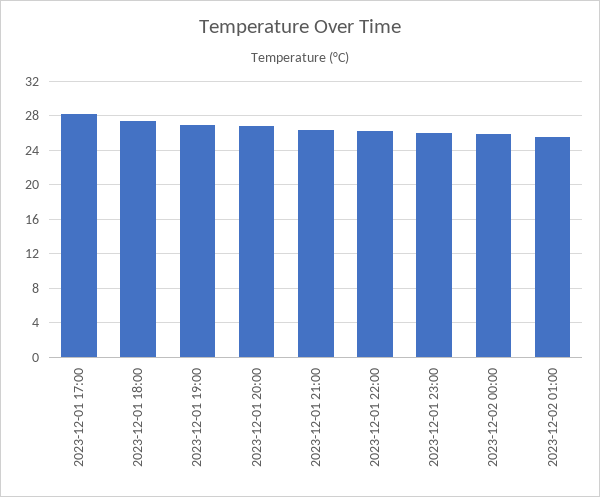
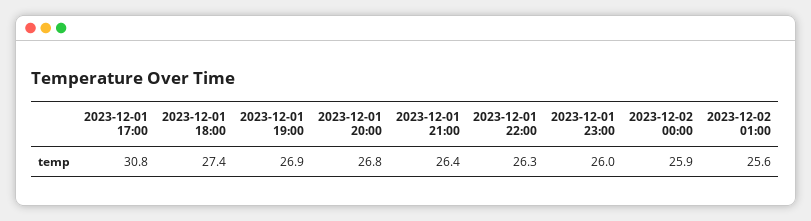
2023-12-01 17:00: 28 -> 30.8

